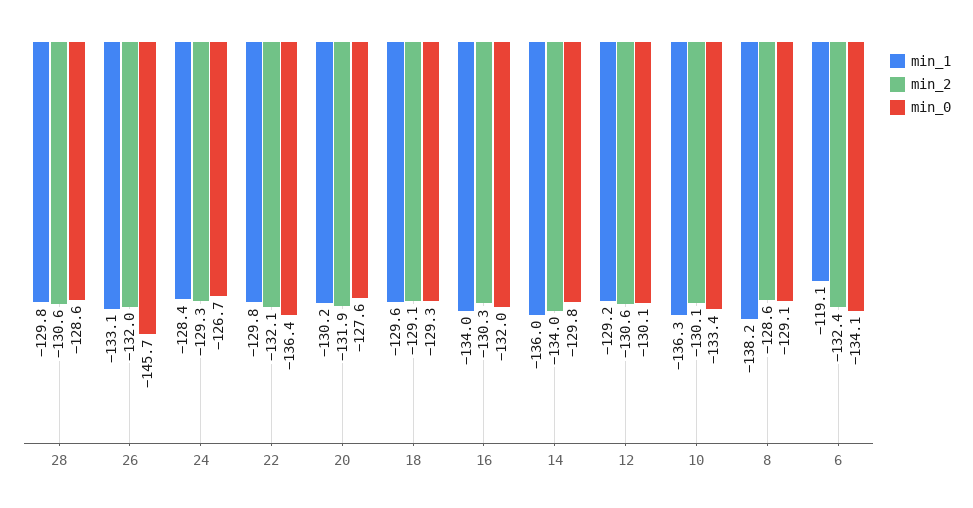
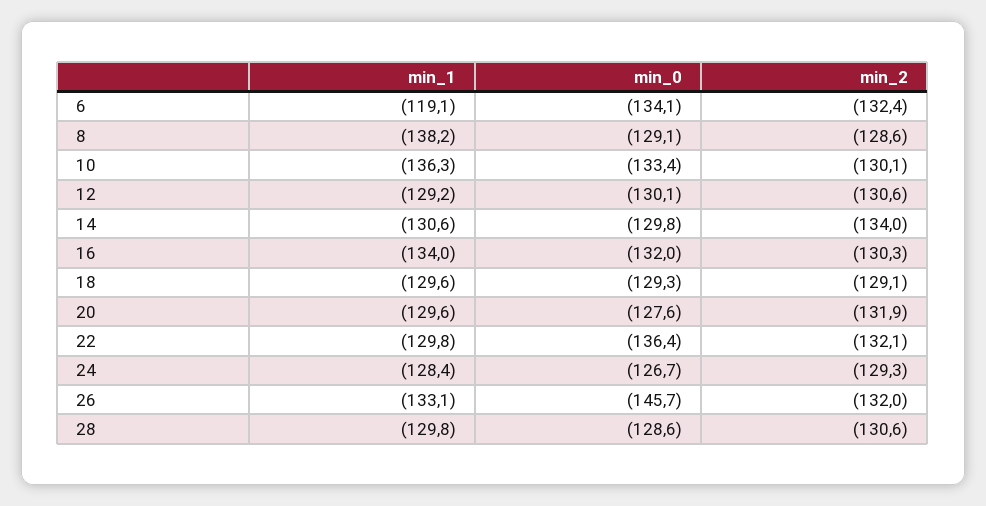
min_1, 20: -130.2 -> -129.6
min_1, 14: -136 -> -130.6

